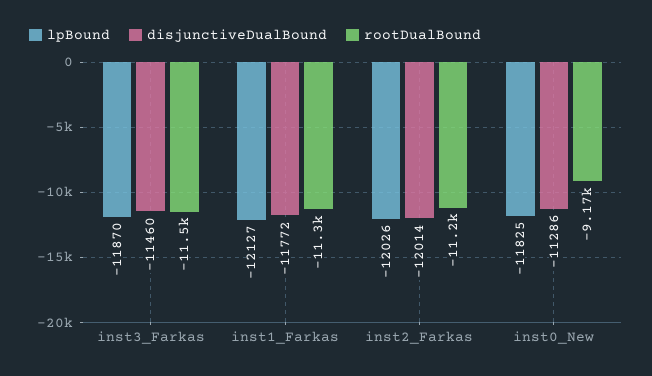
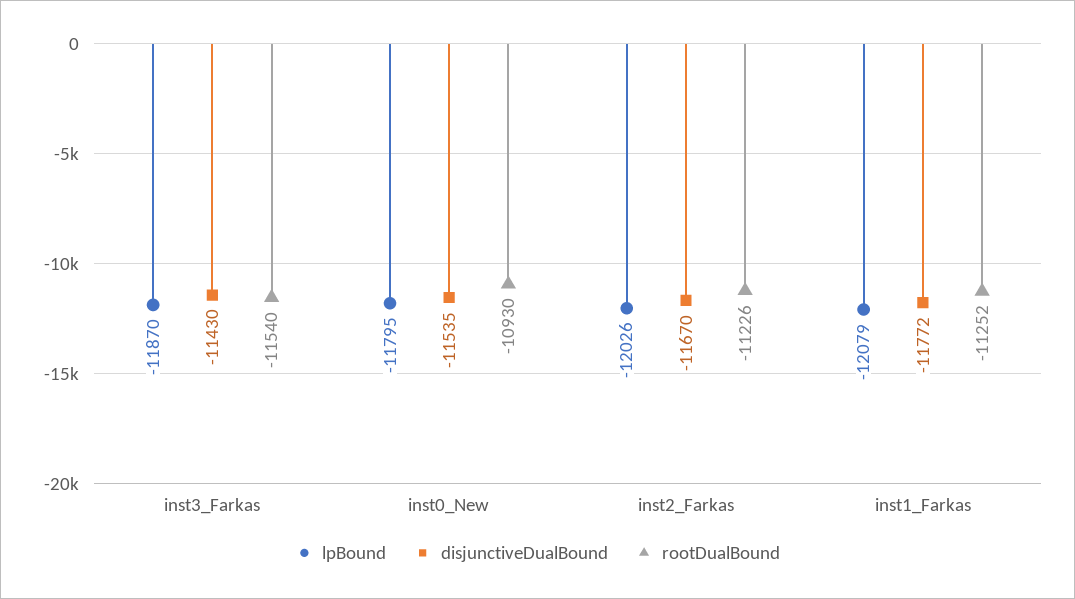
disjunctiveDualBound, inst3_Farkas: -11460 -> -11430
lpBound, inst1_Farkas: -12127 -> -12079
disjunctiveDualBound, inst2_Farkas: -12014 -> -11670
lpBound, inst0_New: -11825 -> -11795
disjunctiveDualBound, inst0_New: -11286 -> -11535
rootDualBound, inst0_New: -9170 -> -10930

